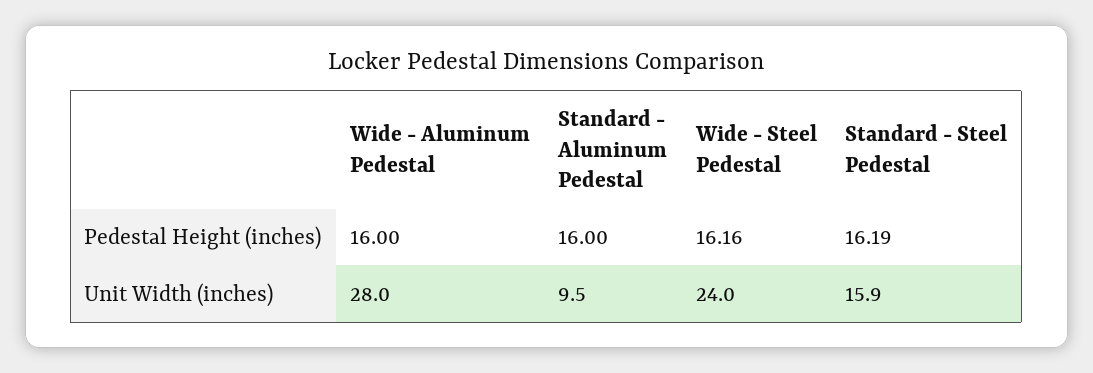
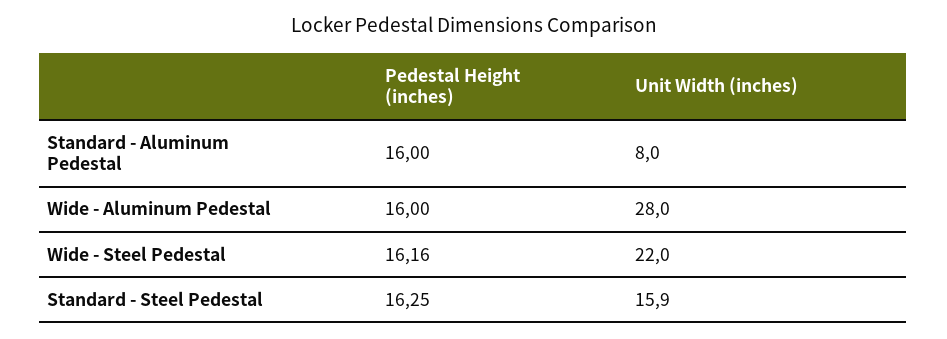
Standard - Steel Pedestal, Pedestal Height (inches): 16.19 -> 16.25
Standard - Aluminum Pedestal, Unit Width (inches): 9.5 -> 8
Wide - Steel Pedestal, Unit Width (inches): 24 -> 22

